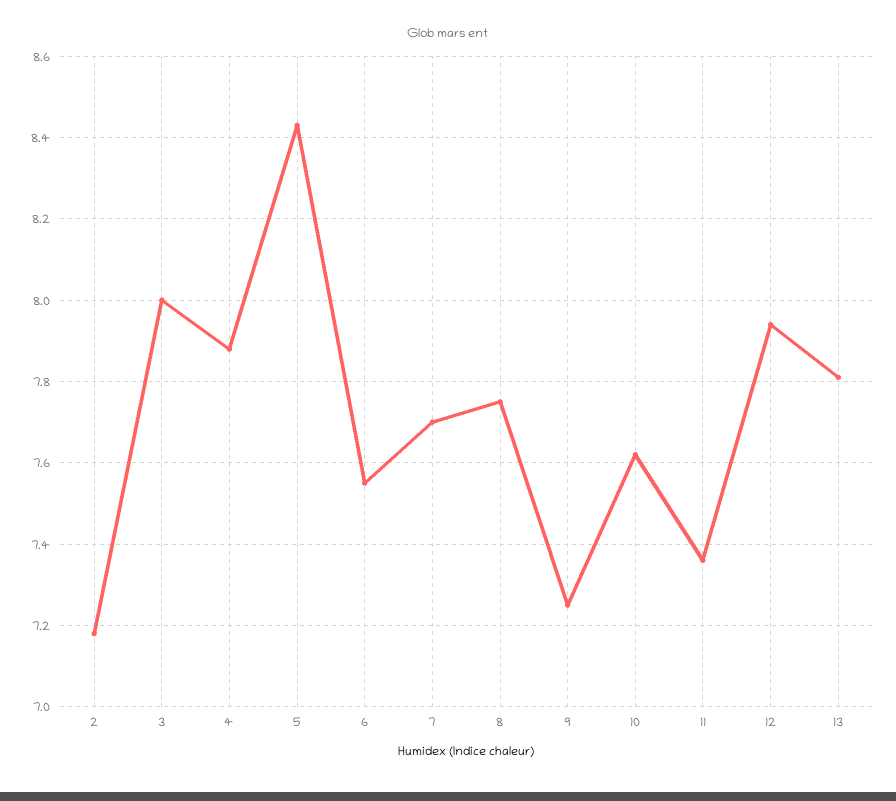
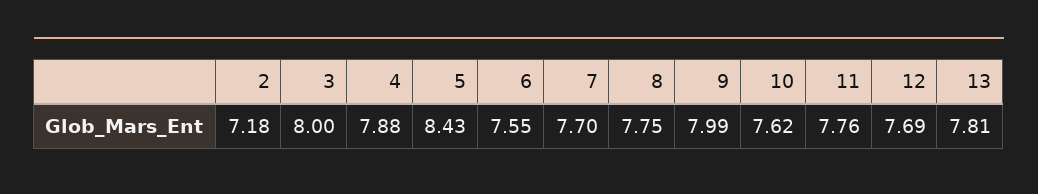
9: 7.25 -> 7.99
11: 7.35 -> 7.76
12: 7.95 -> 7.69

